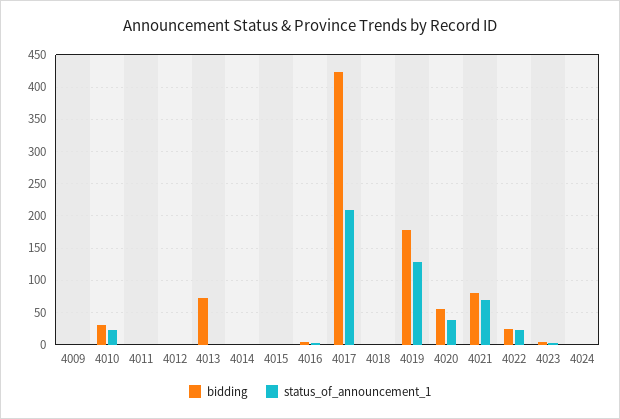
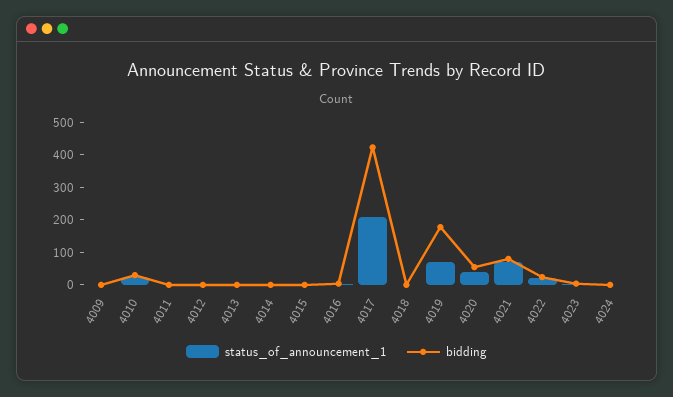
bidding, 4013: 70 -> 0
status_of_announcement_1, 4019: 130 -> 75

